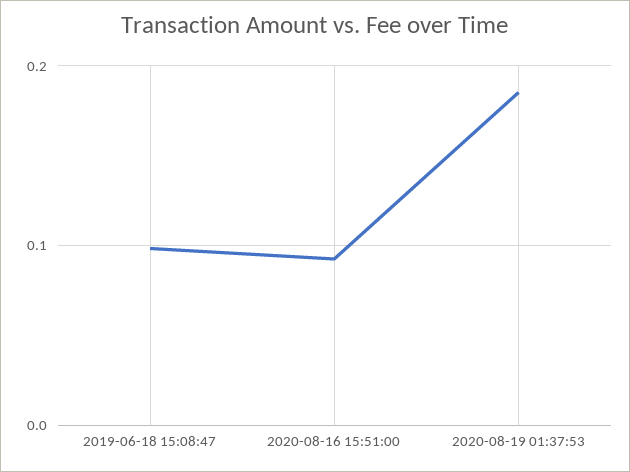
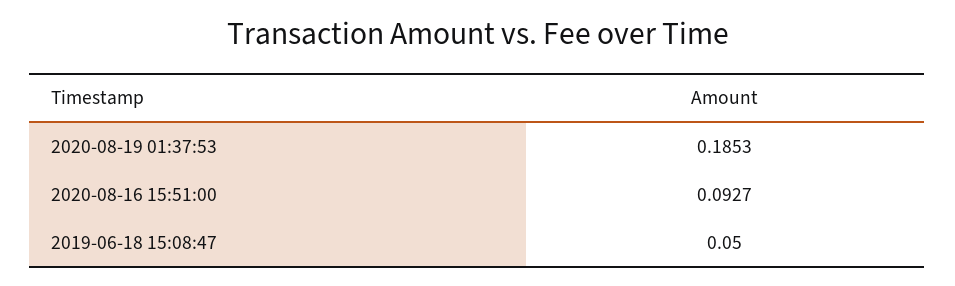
2019-06-18 15:08:47: 0.1 -> 0.05

